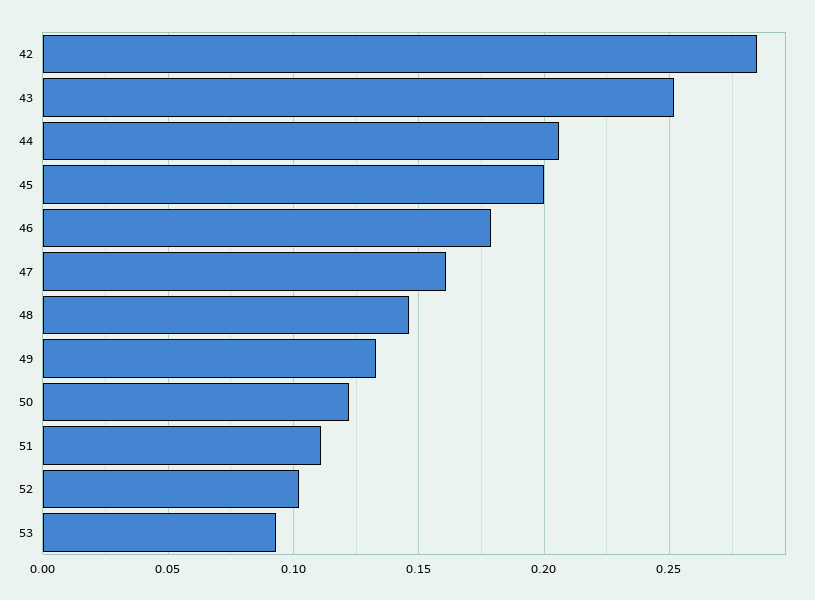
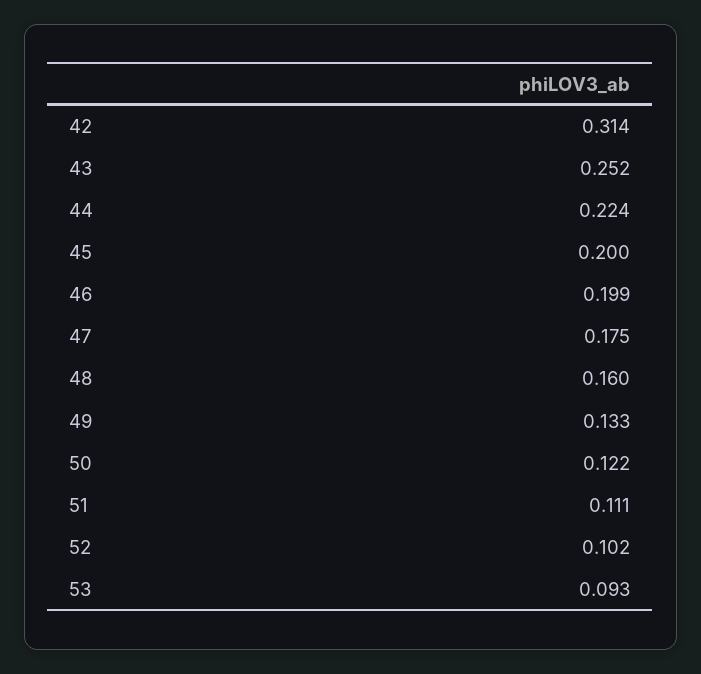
42: 0.285 -> 0.314
44: 0.205 -> 0.224
46: 0.18 -> 0.199
47: 0.16 -> 0.175
48: 0.145 -> 0.16

